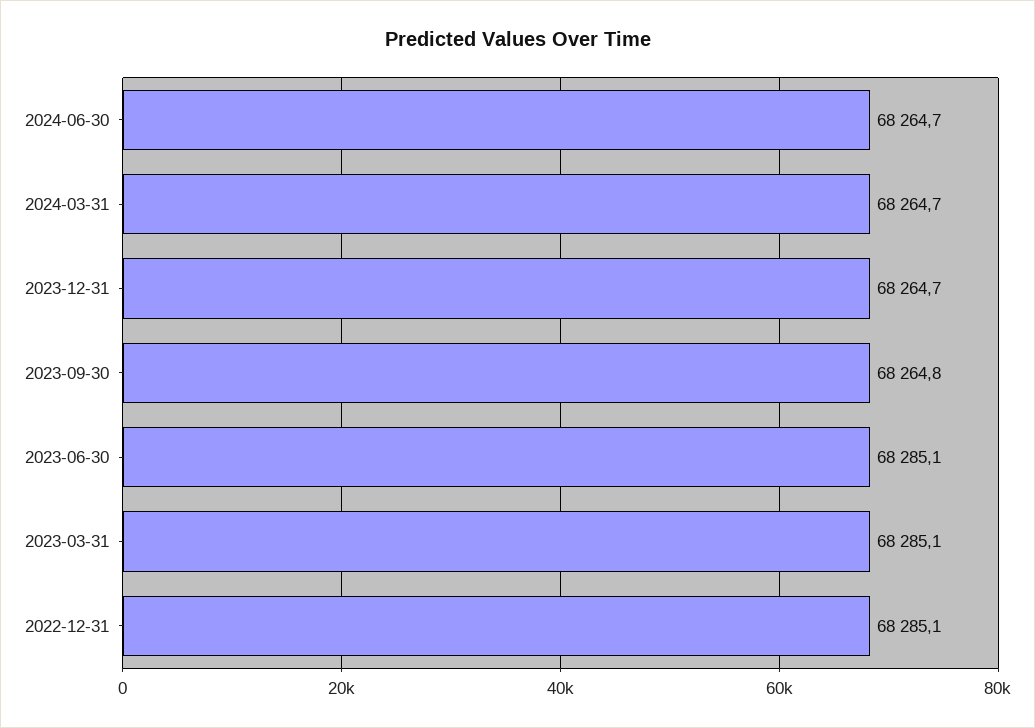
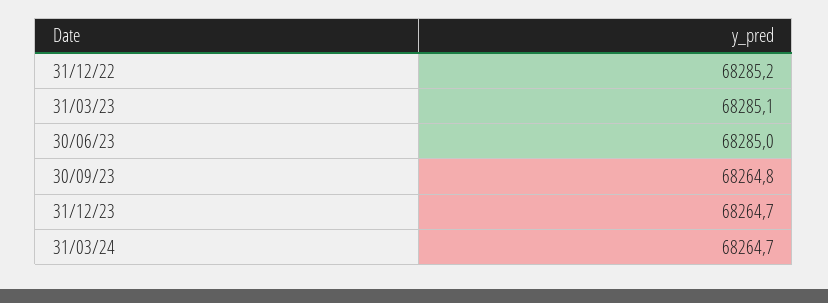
2024-06-30: 68264.7 -> none
2023-06-30: 68285.1 -> 68285
2022-12-31: 68285.1 -> 68285.2

